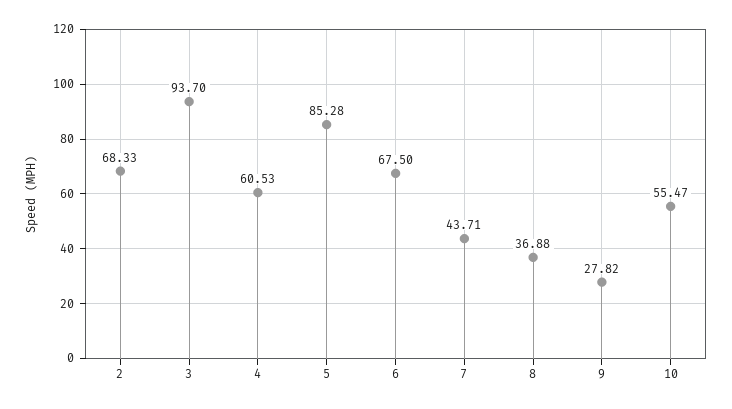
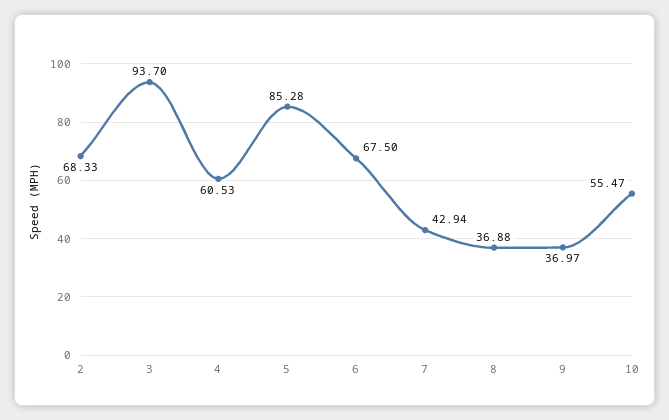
7: 43.71 -> 42.94
9: 27.82 -> 36.97

